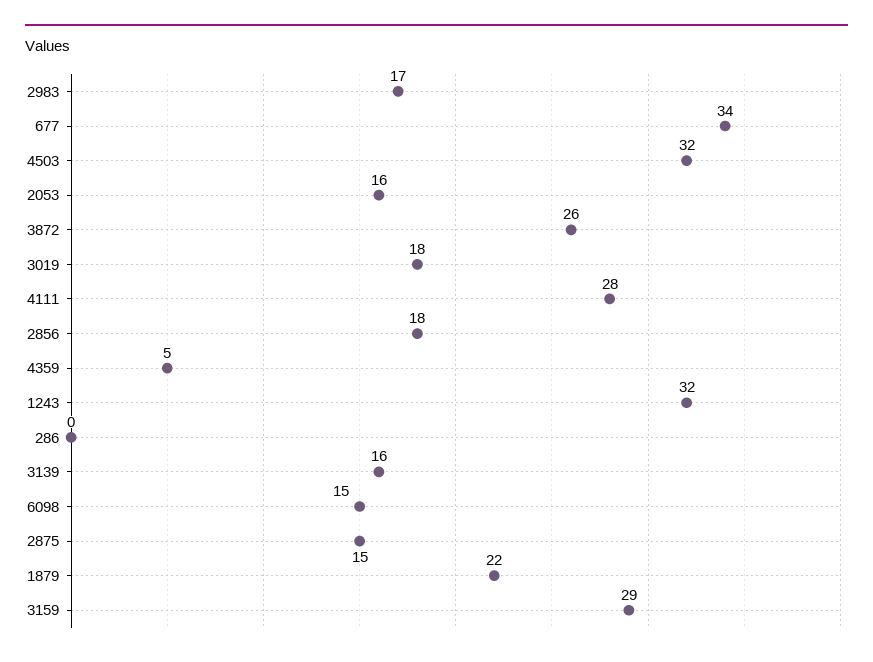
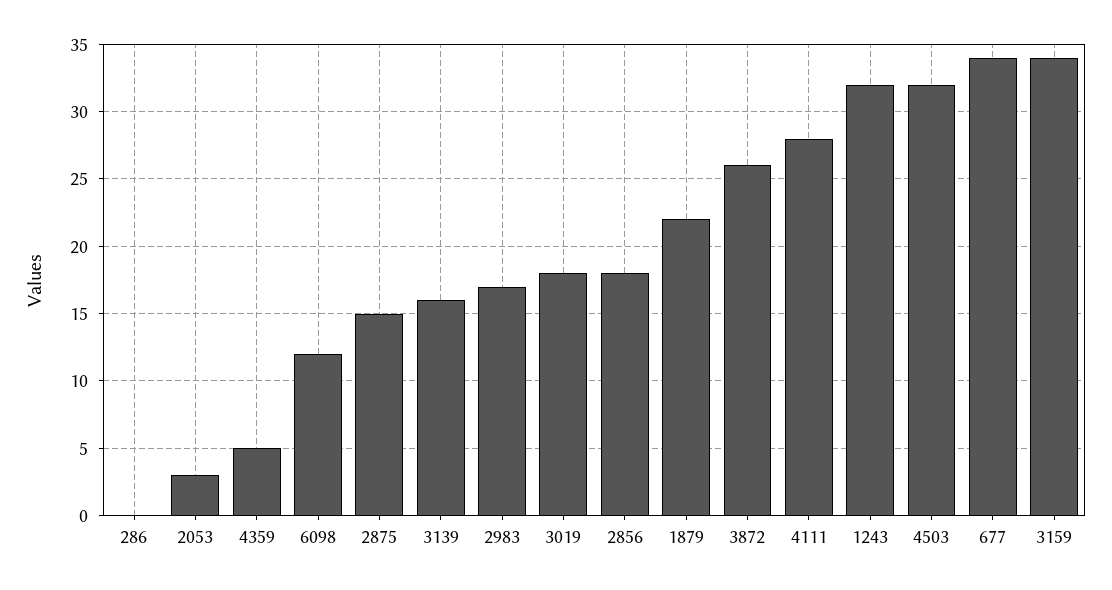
2053: 16 -> 3
6098: 15 -> 12
3159: 29 -> 34

